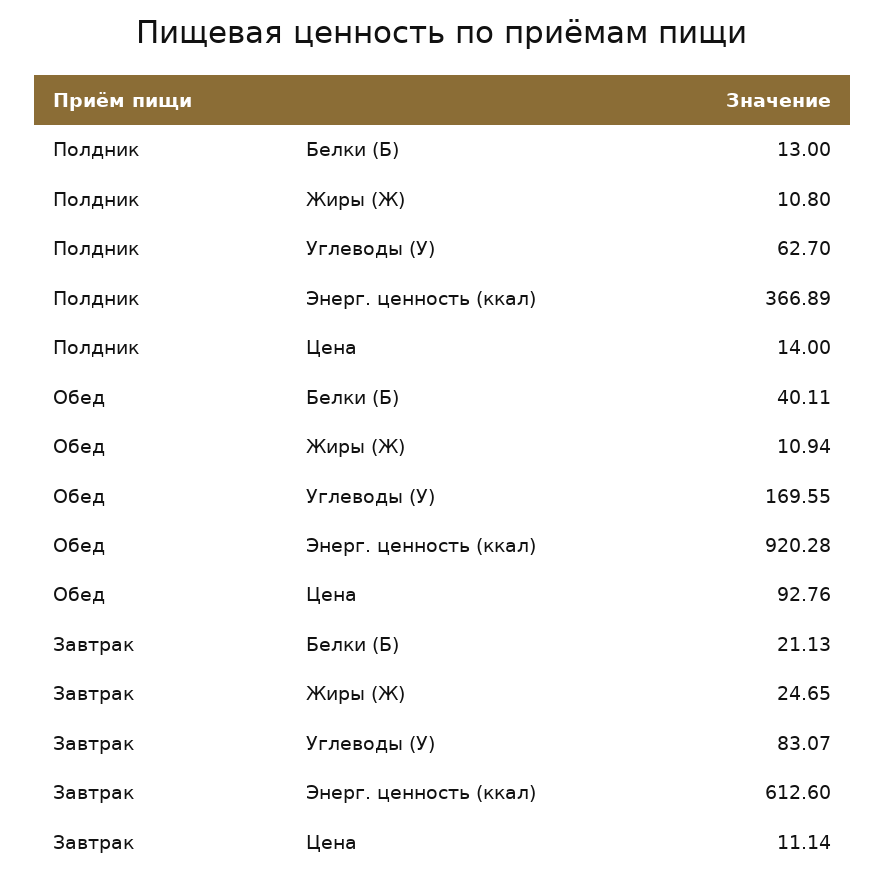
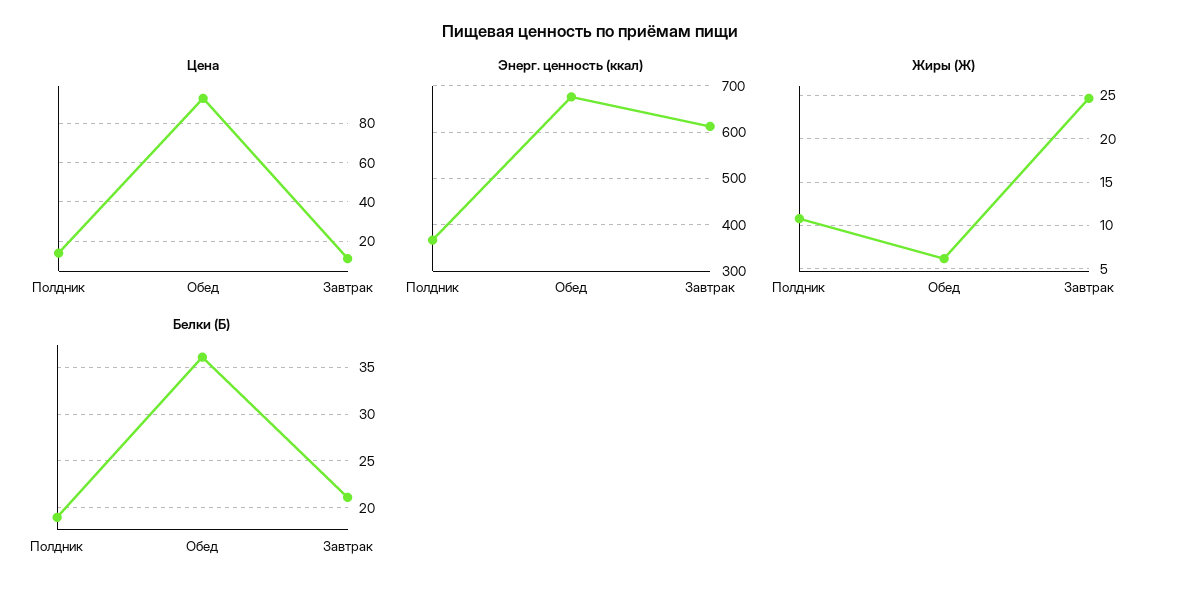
Белки (Б), Полдник: 13 -> 19
Углеводы (У), Полдник: 62.7 -> none
Белки (Б), Обед: 40.11 -> 36
Жиры (Ж), Обед: 10.94 -> 6
Углеводы (У), Обед: 169.55 -> none
Энерг. ценность (ккал), Обед: 920.28 -> 680
Углеводы (У), Завтрак: 83.07 -> none

